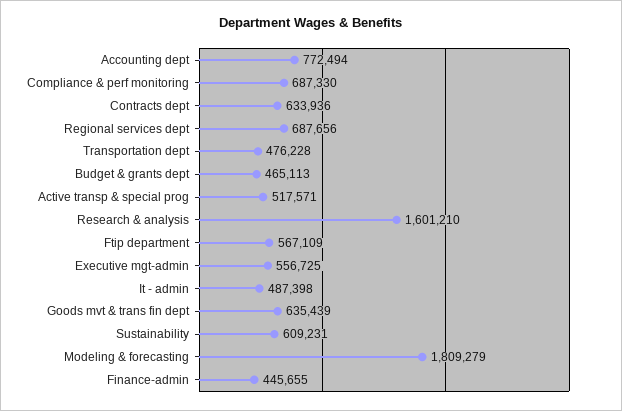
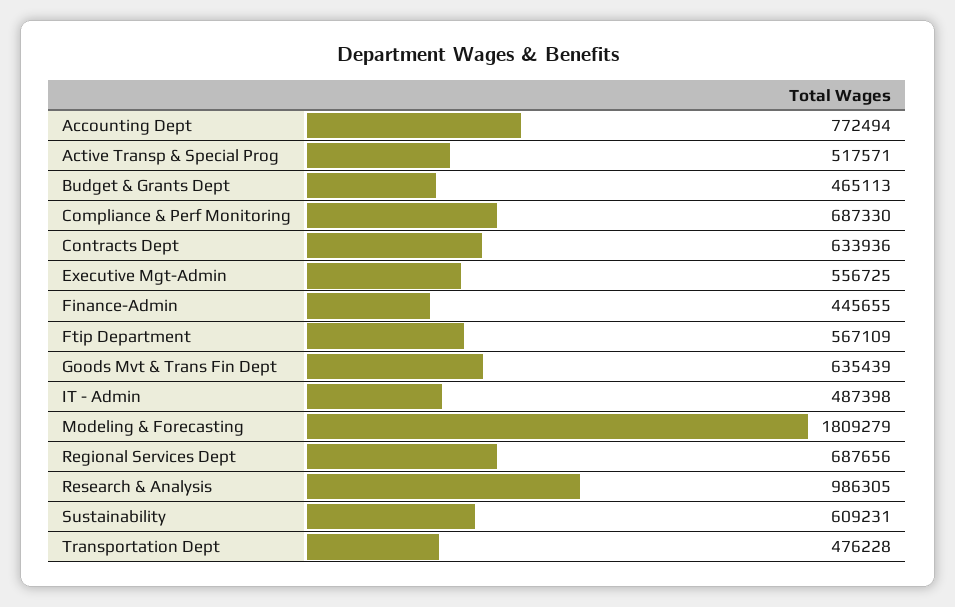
Research & analysis: 1601210 -> 986305

